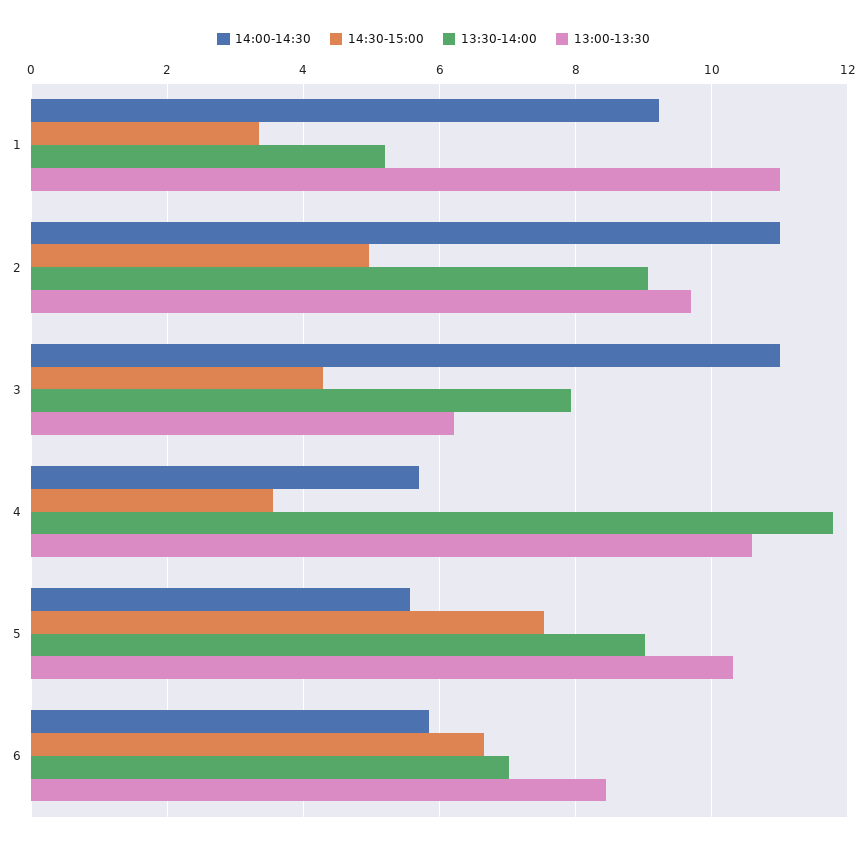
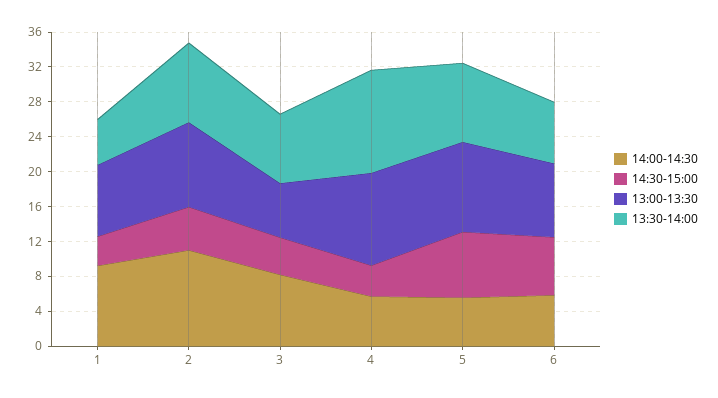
13:00-13:30, 1: 11 -> 8
14:00-14:30, 3: 11 -> 8

